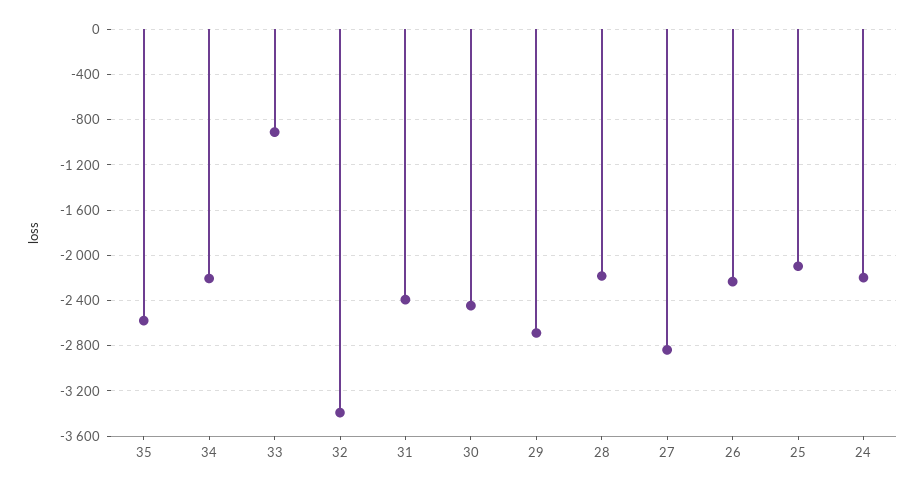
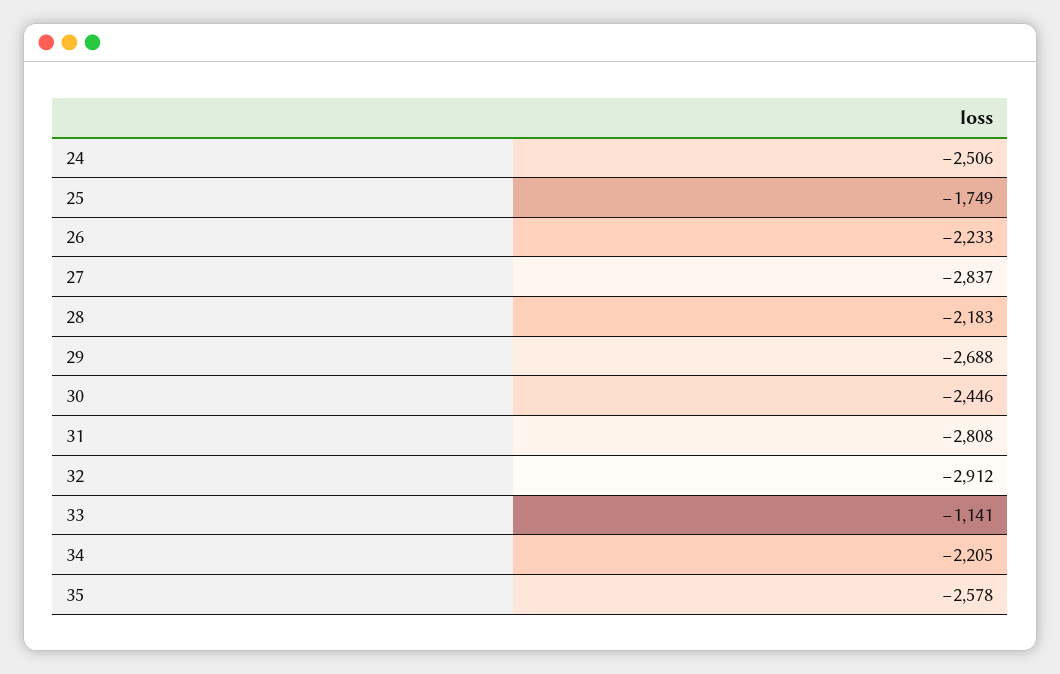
33: -900 -> -1141
32: -3400 -> -2912
31: -2400 -> -2808
25: -2100 -> -1749
24: -2200 -> -2506

